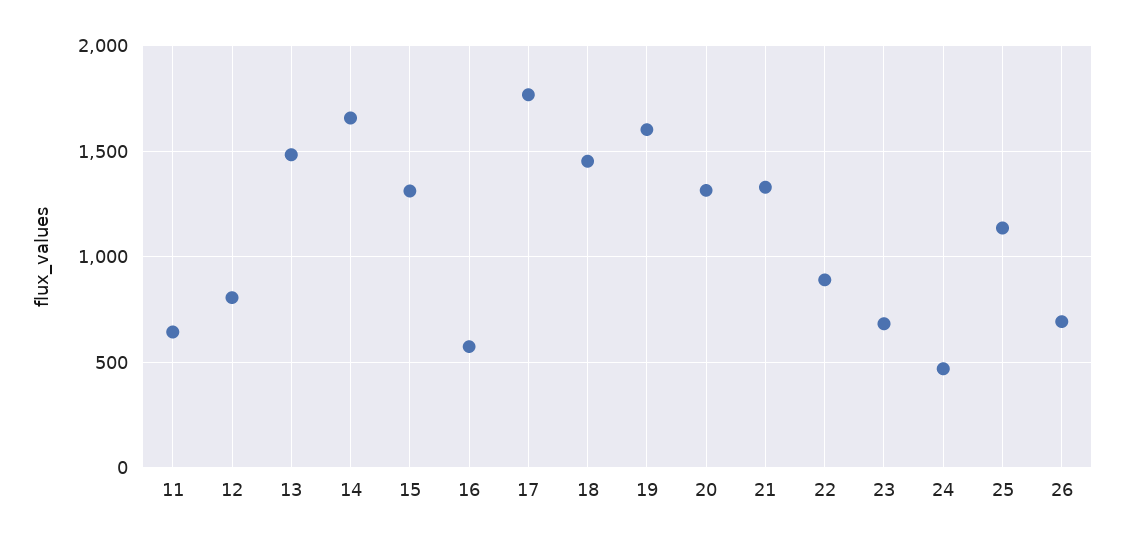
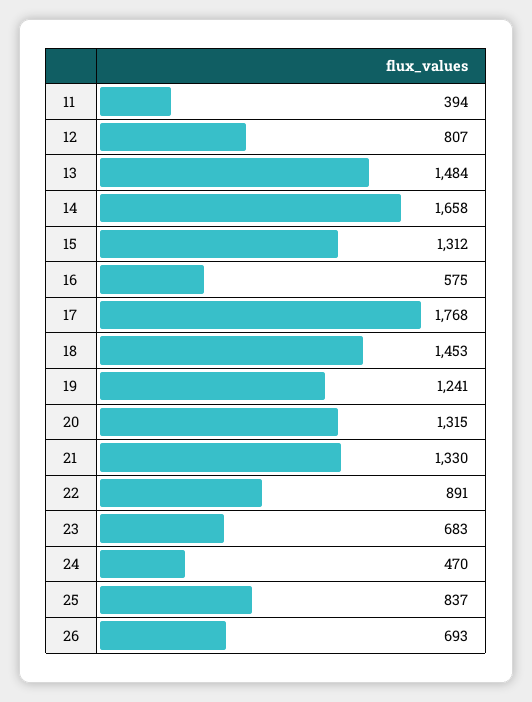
11: 650 -> 394
19: 1600 -> 1241
25: 1150 -> 837

